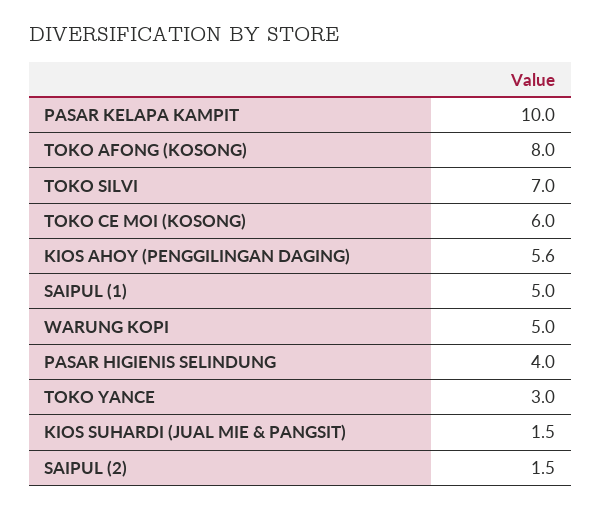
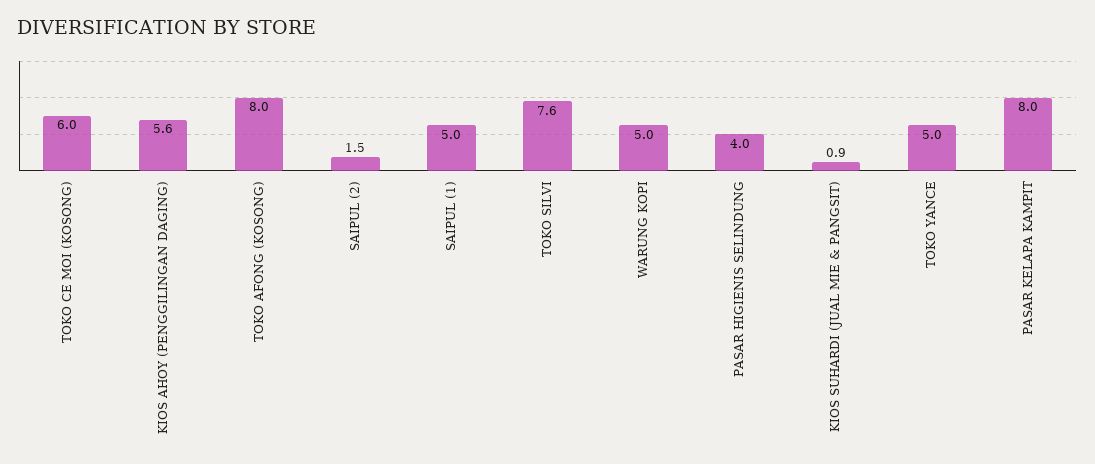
PASAR KELAPA KAMPIT: 10 -> 8
TOKO SILVI: 7 -> 7.6
TOKO YANCE: 3 -> 5
KIOS SUHARDI (JUAL MIE & PANGSIT): 1.5 -> 0.9

